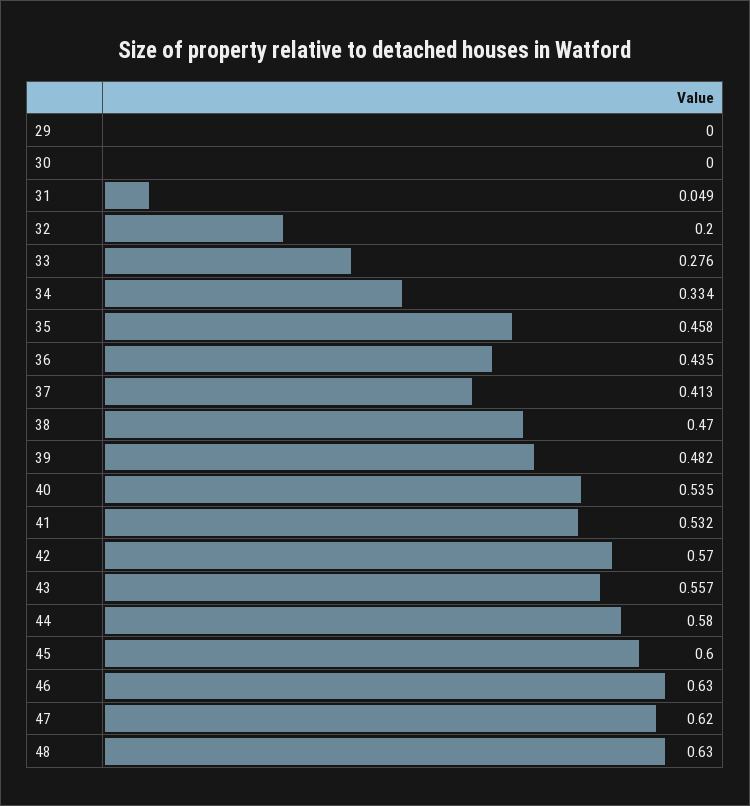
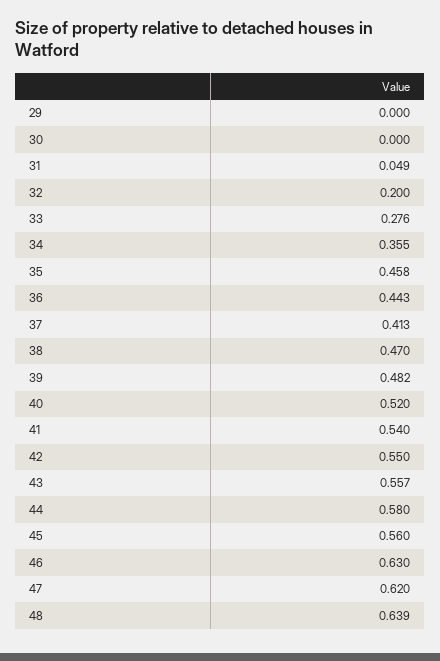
34: 0.334 -> 0.355
36: 0.435 -> 0.443
40: 0.535 -> 0.52
41: 0.532 -> 0.54
42: 0.57 -> 0.55
45: 0.6 -> 0.56
48: 0.63 -> 0.639

